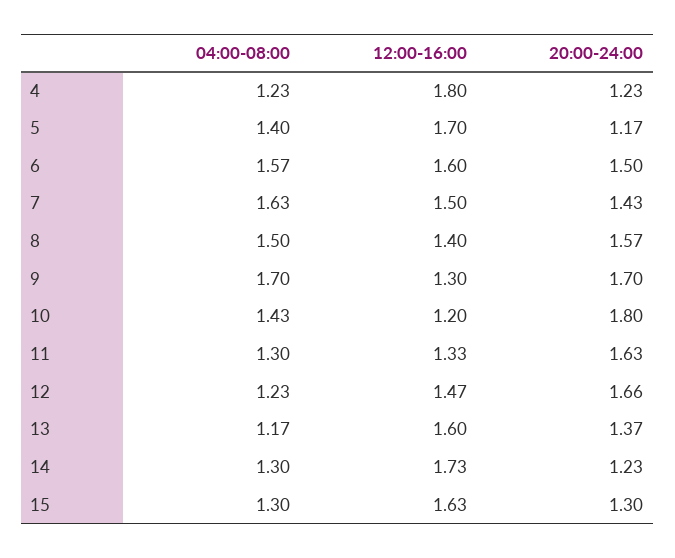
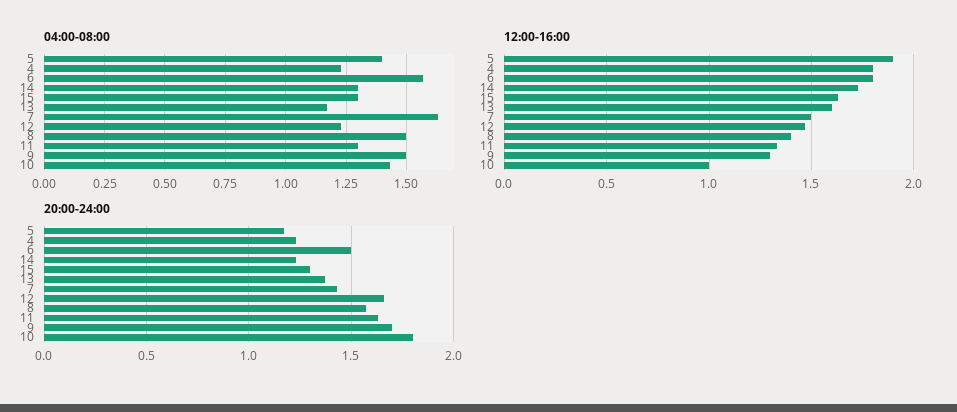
12:00-16:00, 5: 1.7 -> 1.9
12:00-16:00, 6: 1.6 -> 1.8
04:00-08:00, 9: 1.7 -> 1.5
12:00-16:00, 10: 1.2 -> 1

